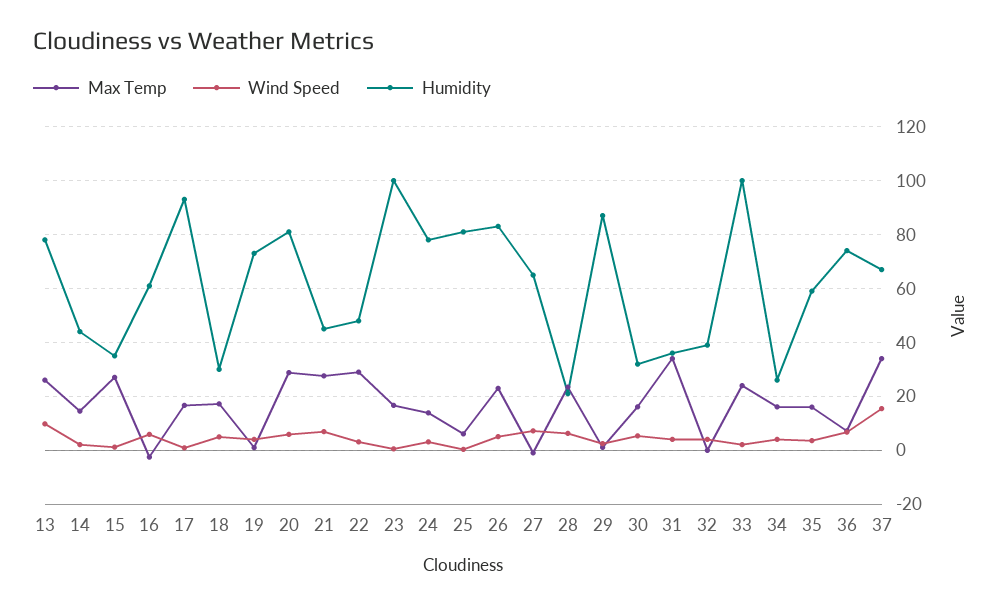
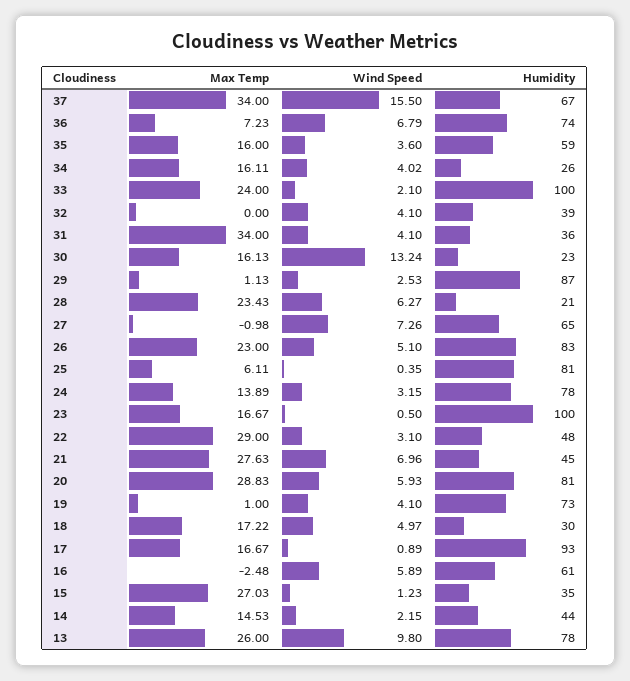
Wind Speed, 30: 5 -> 13.24
Humidity, 30: 32.5 -> 23

